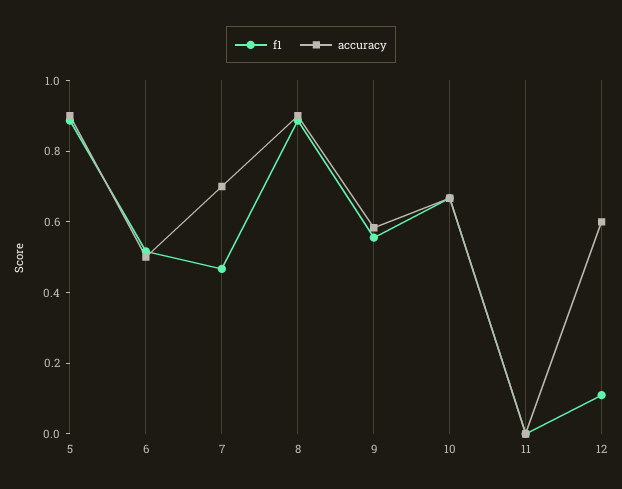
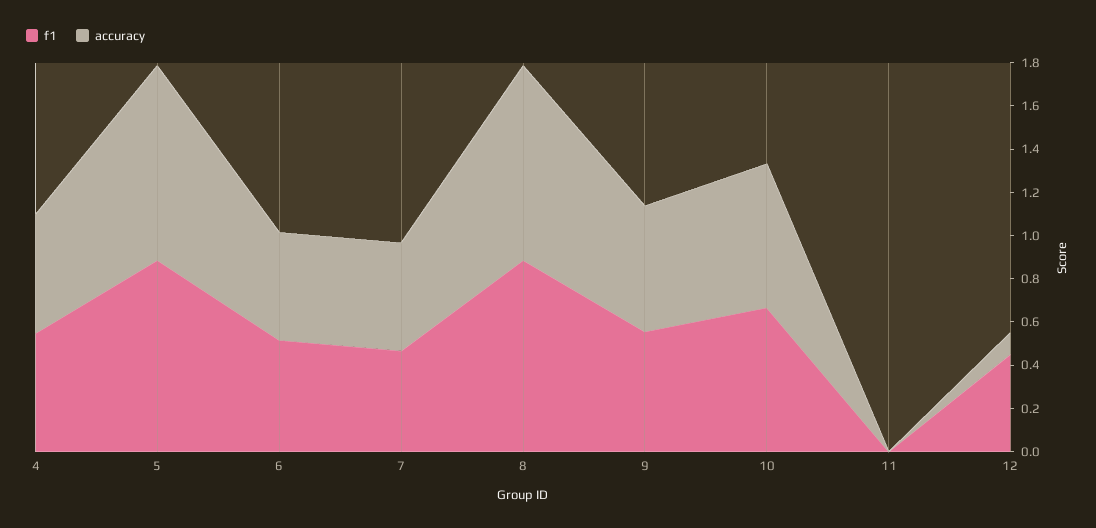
accuracy, 7: 0.7 -> 0.5
f1, 12: 0.1 -> 0.45
accuracy, 12: 0.6 -> 0.1
f1, 4: none -> 0.55
accuracy, 4: none -> 0.55

